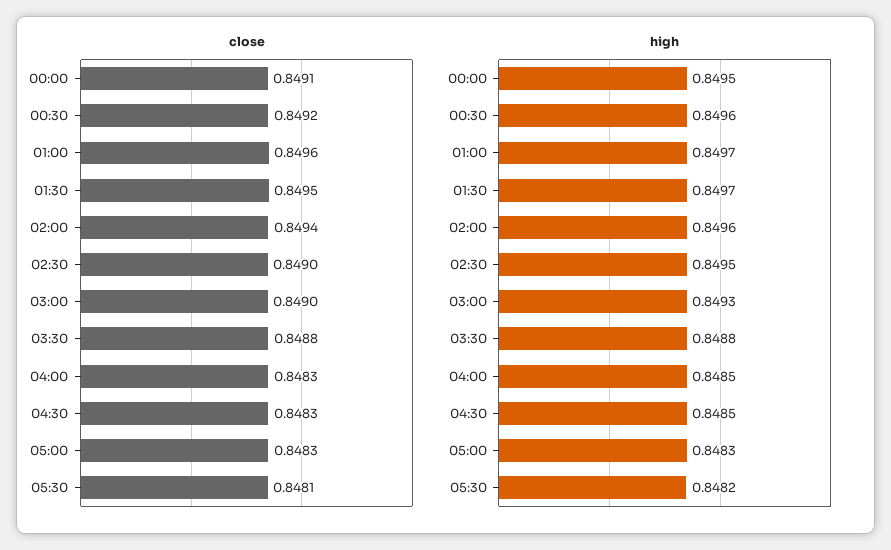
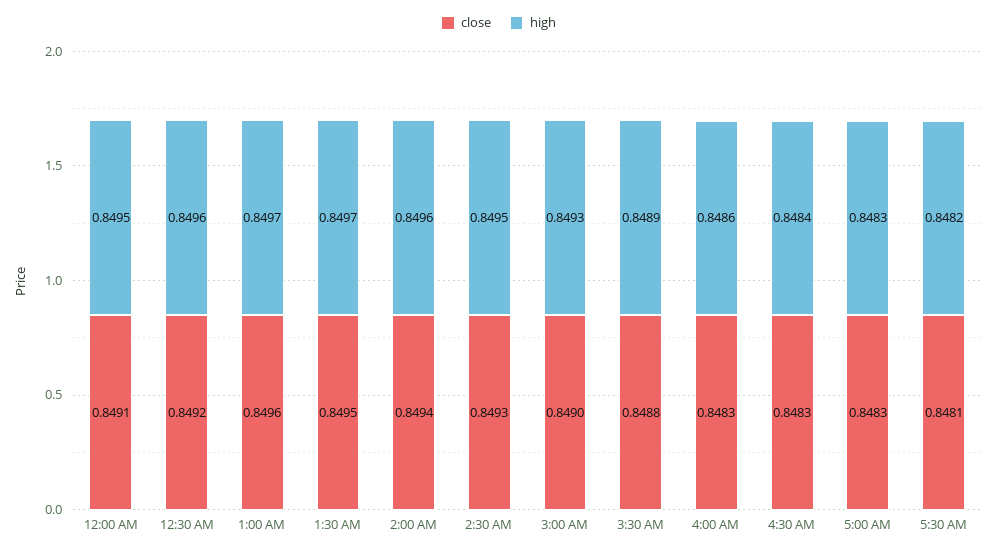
close, 02:30: 0.849 -> 0.8493
high, 03:30: 0.8488 -> 0.8489
high, 04:00: 0.8485 -> 0.8486
high, 04:30: 0.8485 -> 0.8484

